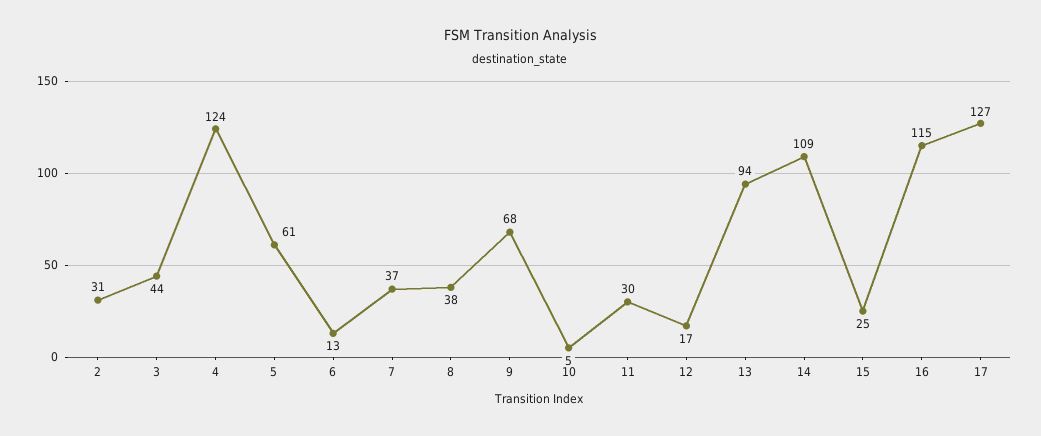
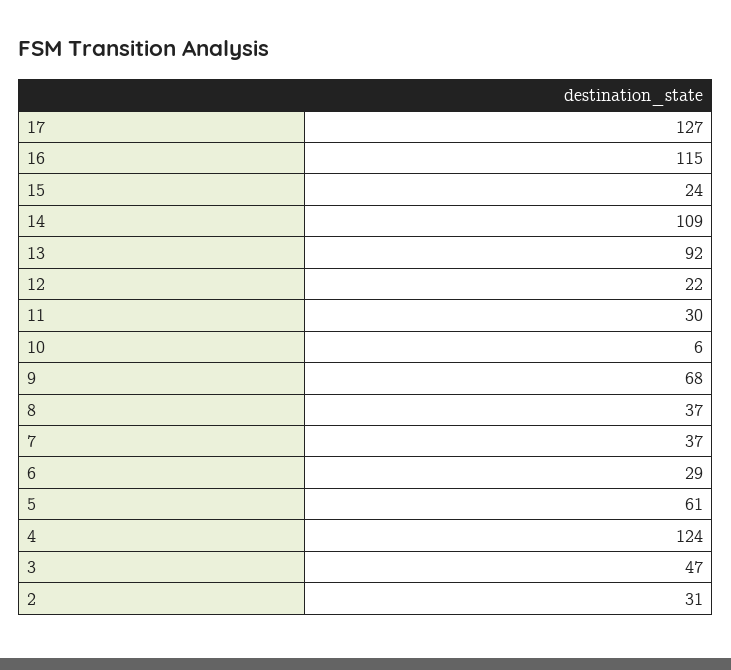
3: 44 -> 47
6: 13 -> 29
8: 38 -> 37
10: 5 -> 6
12: 17 -> 22
13: 94 -> 92
15: 25 -> 24

